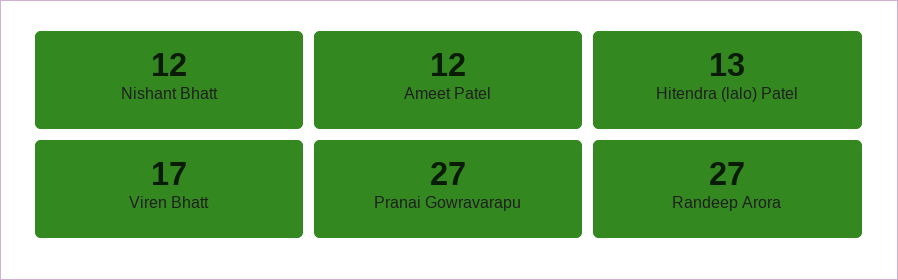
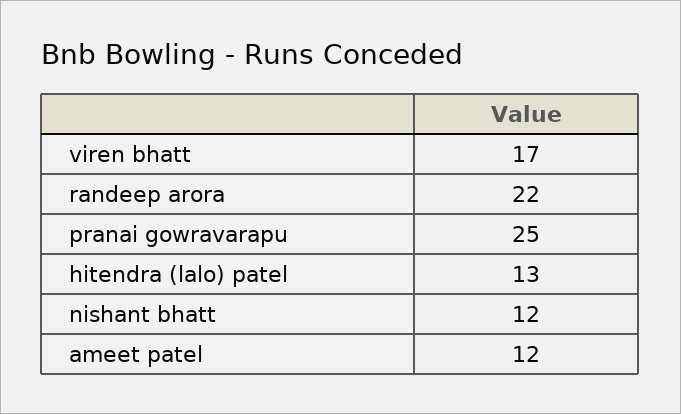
Pranai Gowravarapu: 27 -> 25
Randeep Arora: 27 -> 22

